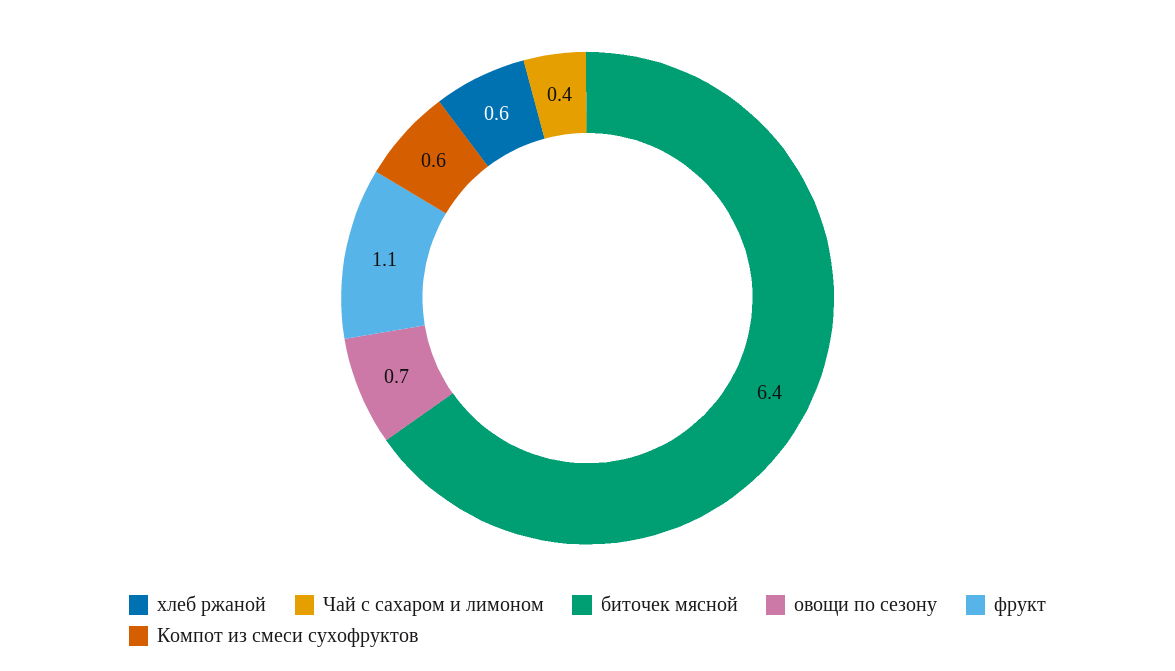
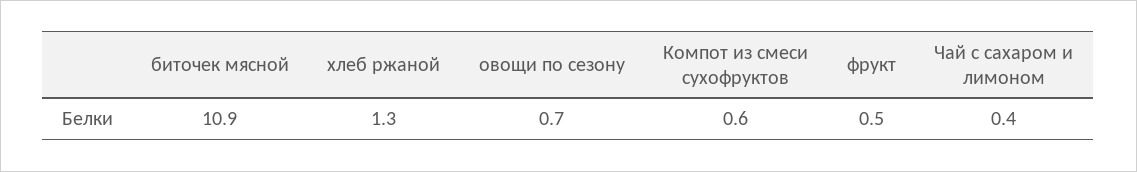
хлеб ржаной: 0.6 -> 1.3
биточек мясной: 6.4 -> 10.9
фрукт: 1.1 -> 0.5

